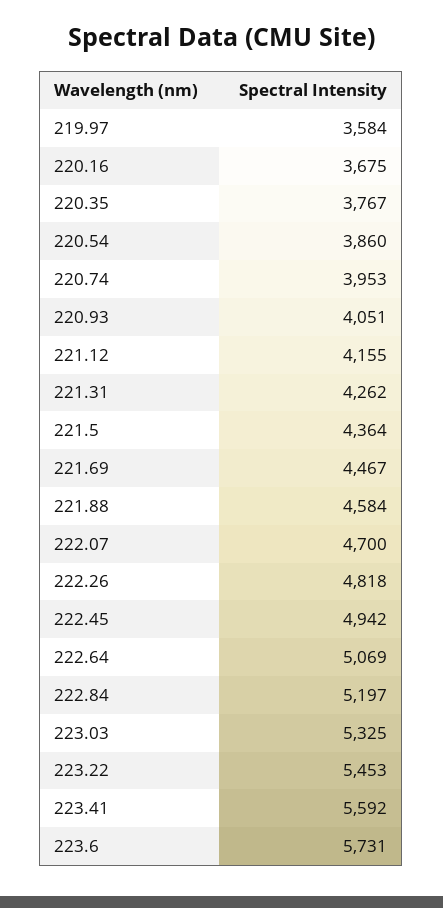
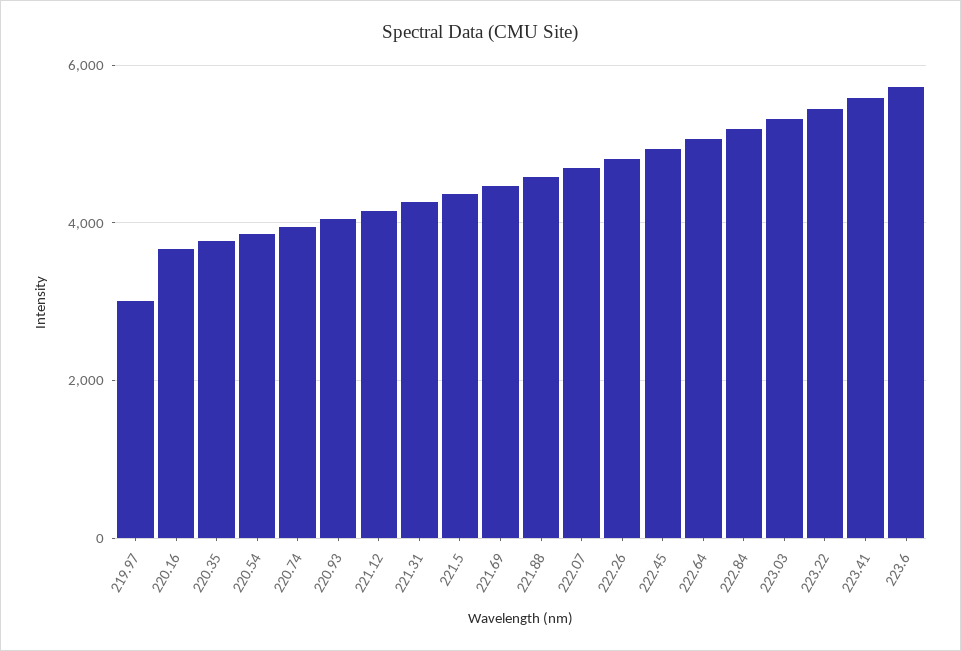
219.97: 3584 -> 3000

